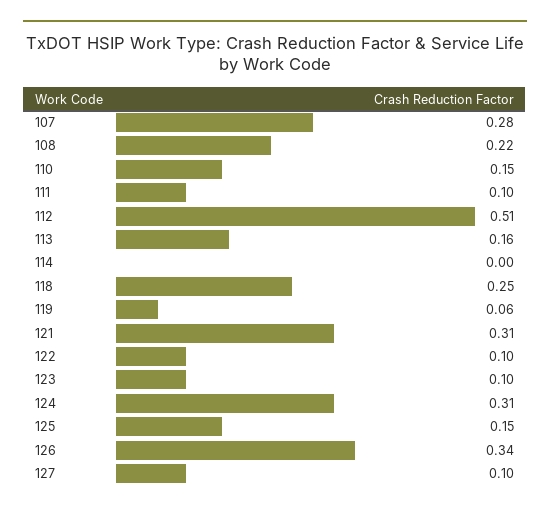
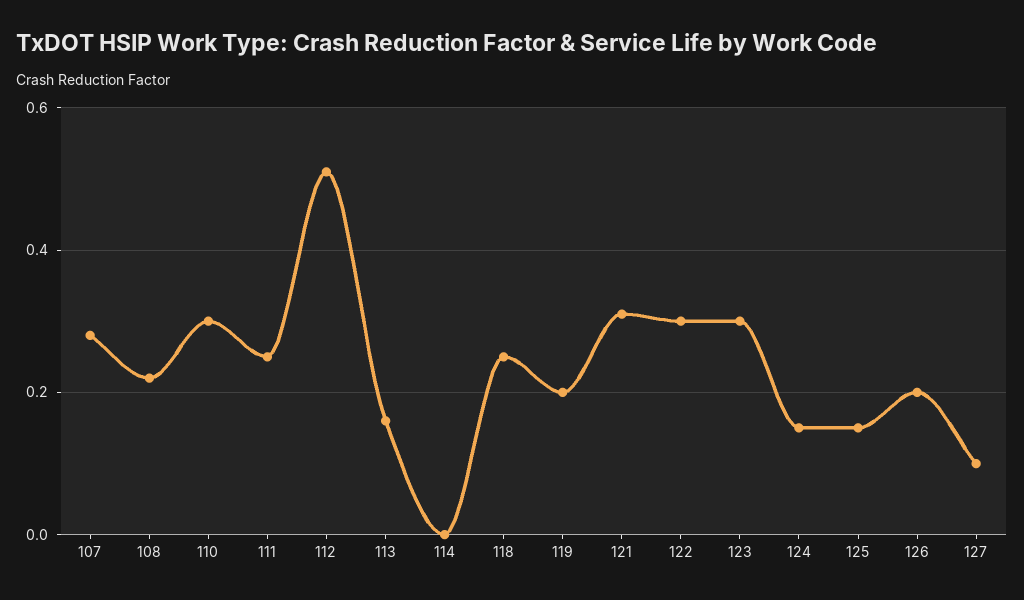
110: 0.15 -> 0.3
111: 0.1 -> 0.25
119: 0.06 -> 0.2
122: 0.1 -> 0.3
123: 0.1 -> 0.3
124: 0.31 -> 0.15
126: 0.34 -> 0.2

